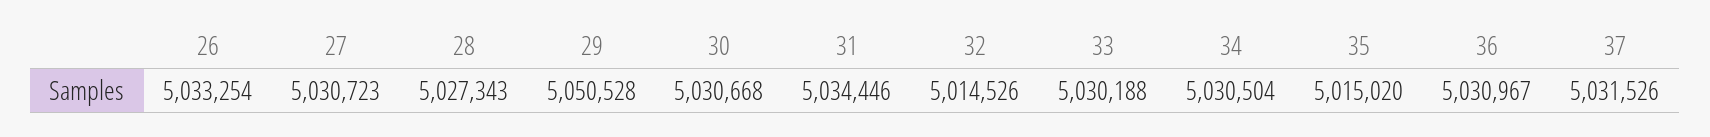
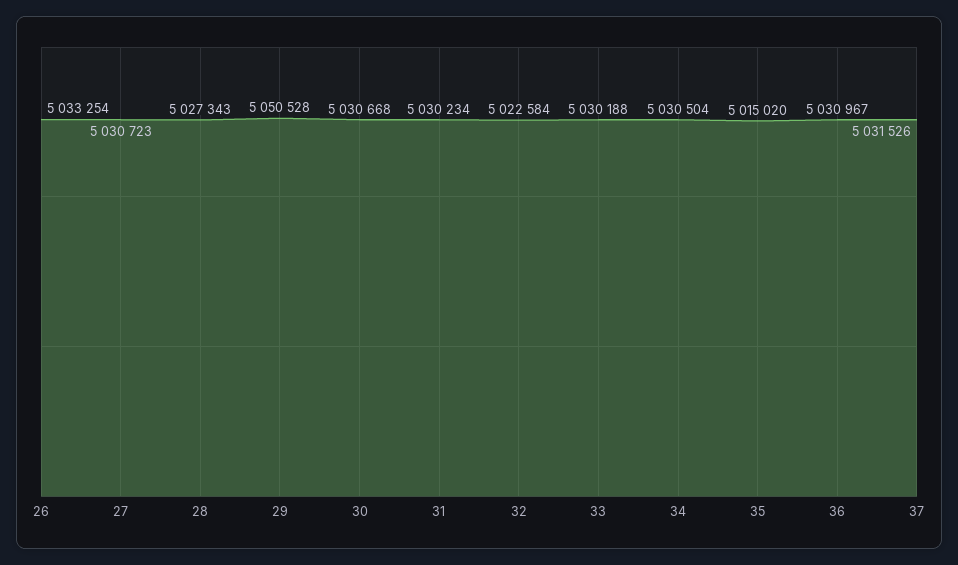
31: 5034446 -> 5030234
32: 5014526 -> 5022584

